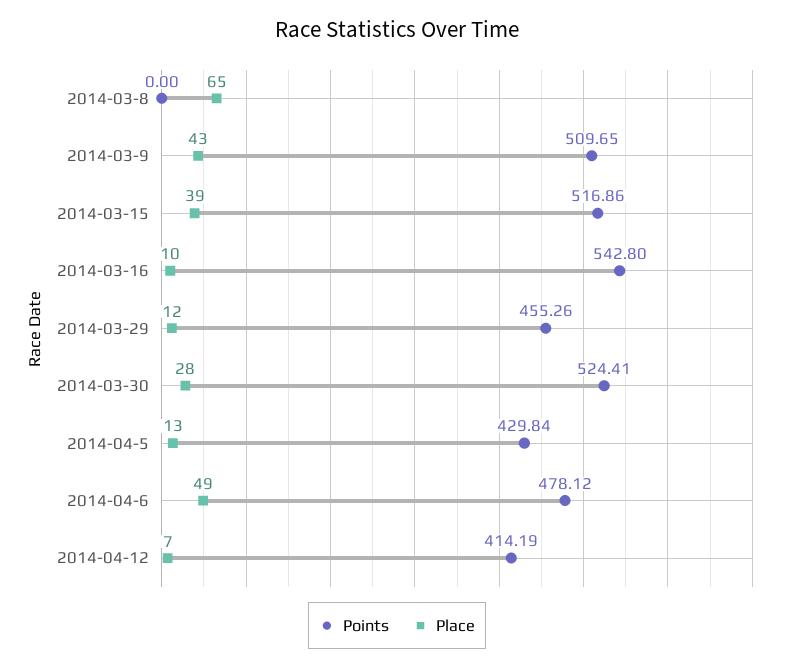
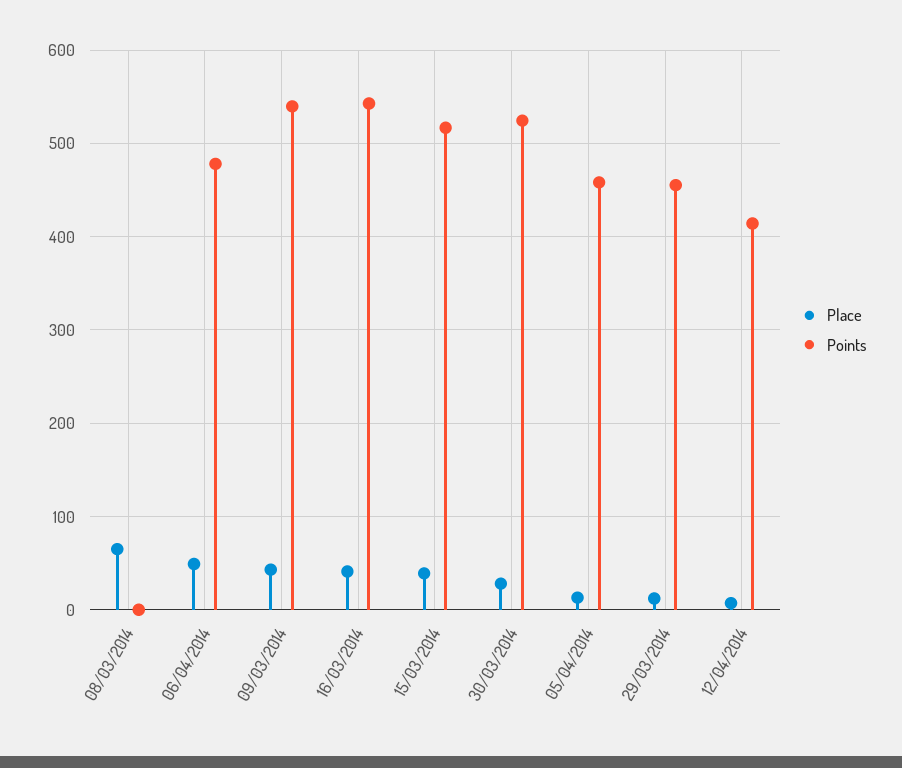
Points, 2014-03-9: 509.65 -> 540
Place, 2014-03-16: 10 -> 40
Points, 2014-04-5: 429.84 -> 460

